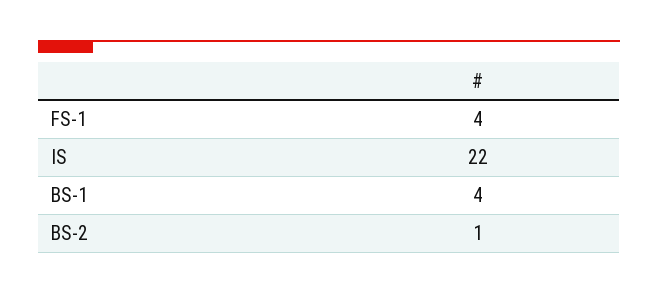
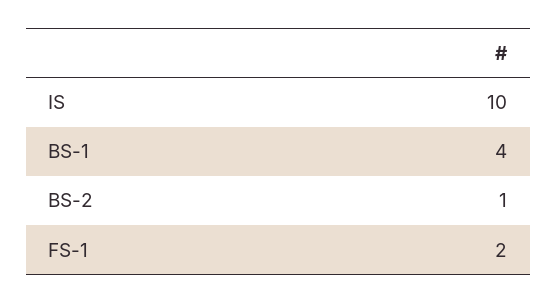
FS-1: 4 -> 2
IS: 22 -> 10

